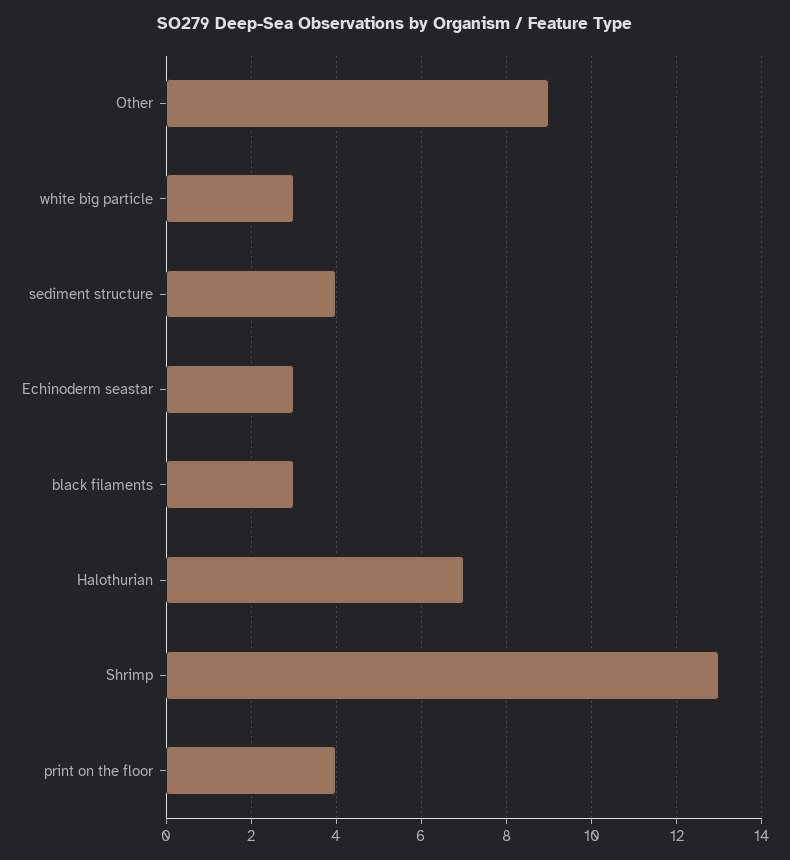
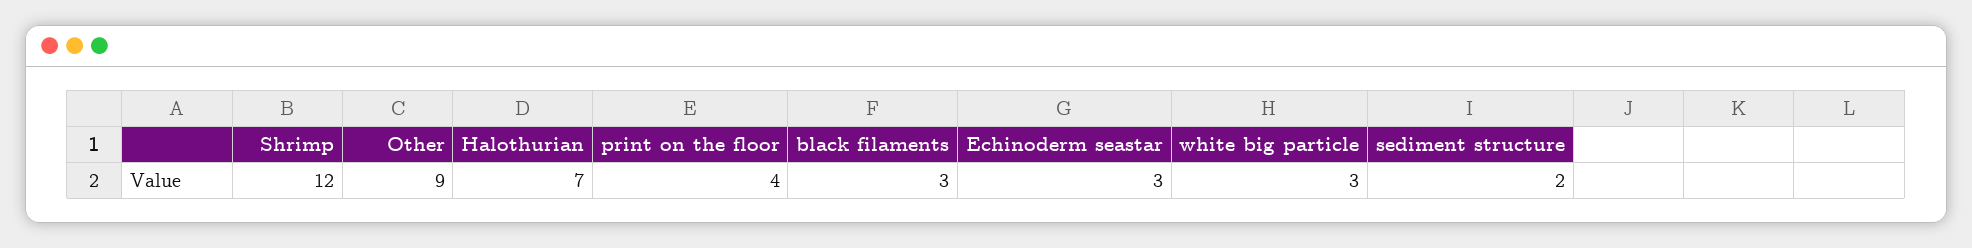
sediment structure: 4 -> 2
Shrimp: 13 -> 12

